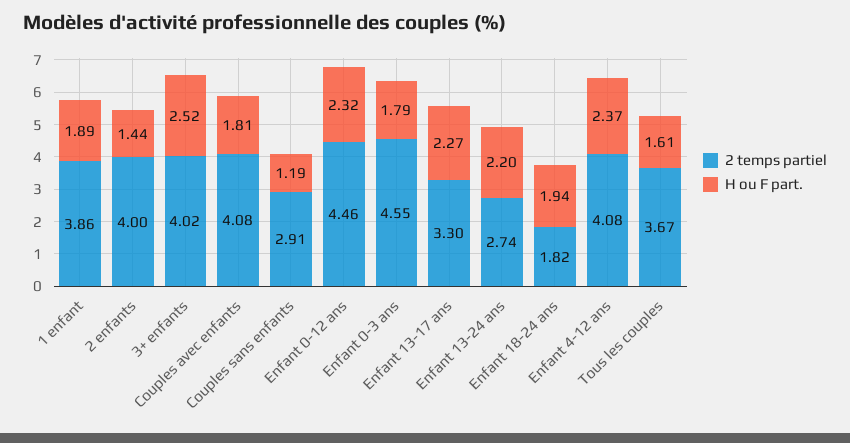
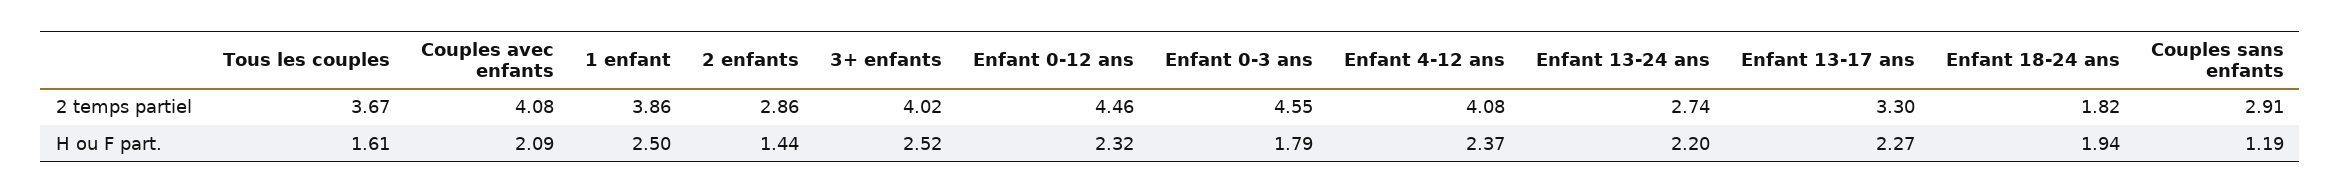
H ou F part., 1 enfant: 1.89 -> 2.5
2 temps partiel, 2 enfants: 4 -> 2.86
H ou F part., Couples avec enfants: 1.81 -> 2.09

